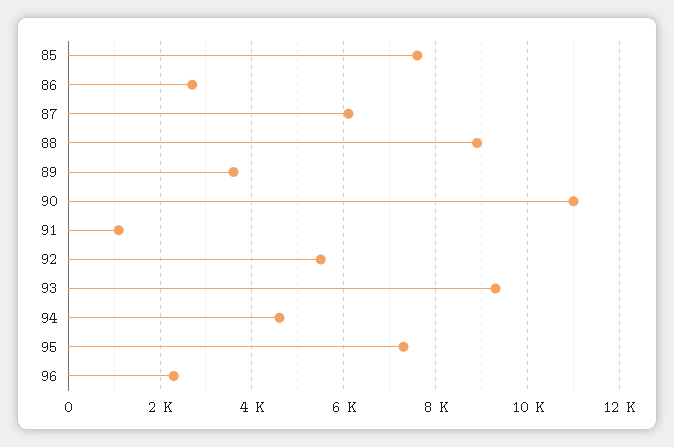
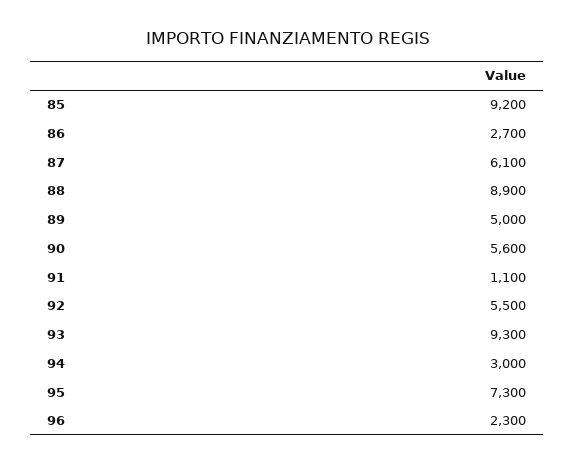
85: 7600 -> 9200
89: 3600 -> 5000
90: 11000 -> 5600
94: 4600 -> 3000

